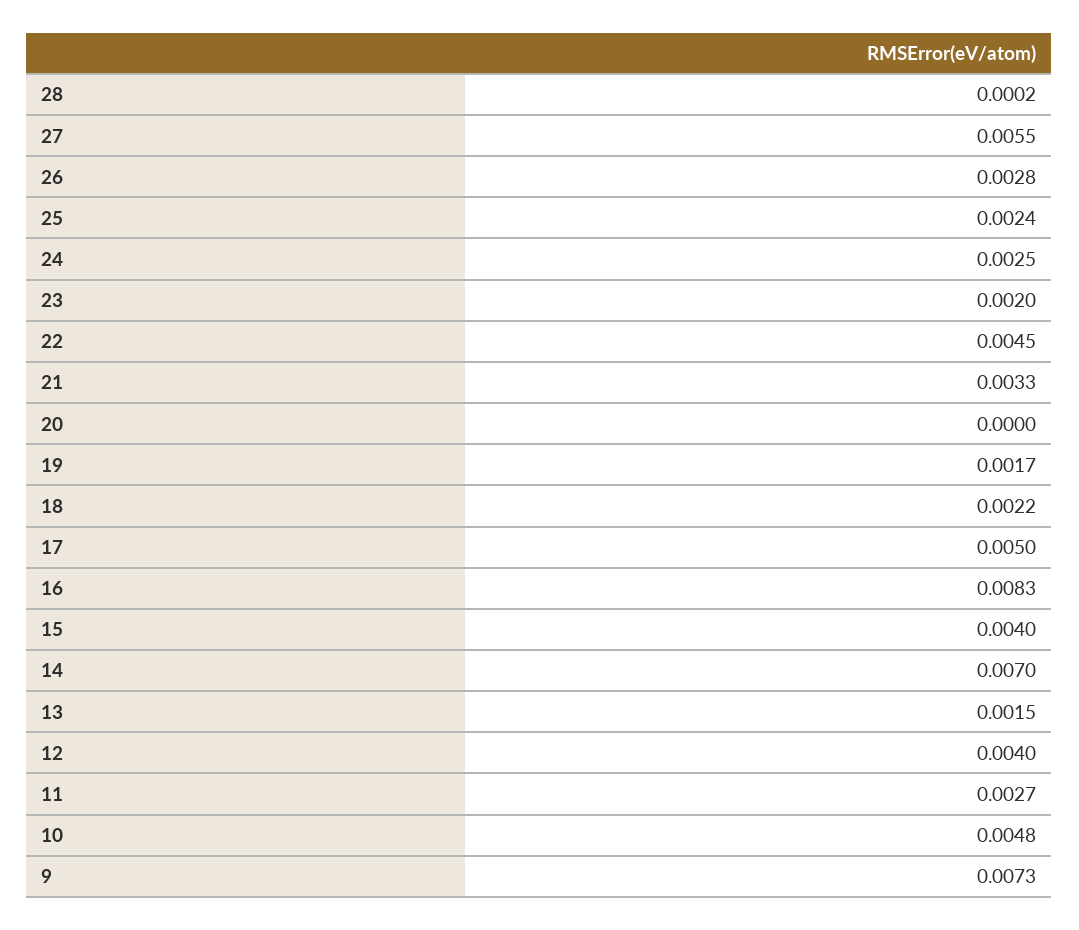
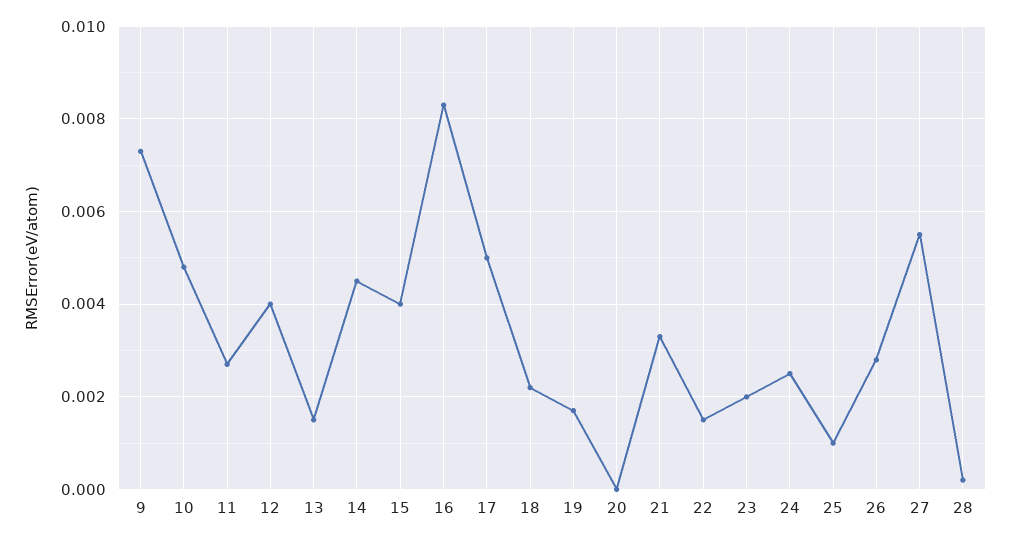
25: 0.0024 -> 0.001
22: 0.0045 -> 0.0015
14: 0.007 -> 0.0045

